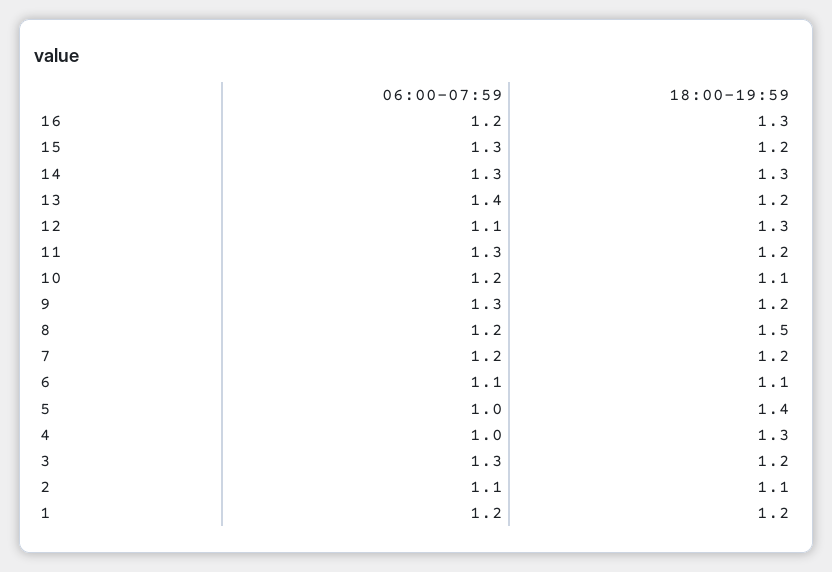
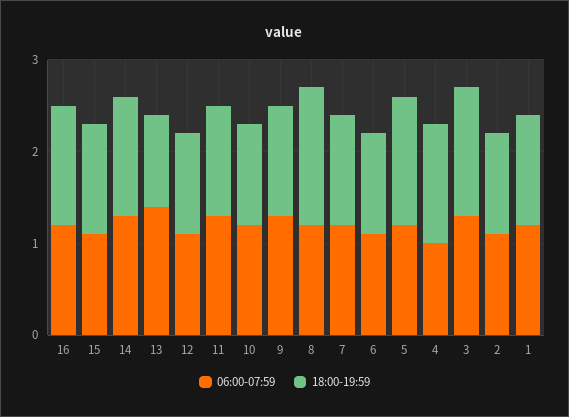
06:00-07:59, 15: 1.3 -> 1.1
18:00-19:59, 13: 1.2 -> 1
18:00-19:59, 12: 1.3 -> 1.1
06:00-07:59, 5: 1 -> 1.2
18:00-19:59, 3: 1.2 -> 1.4

